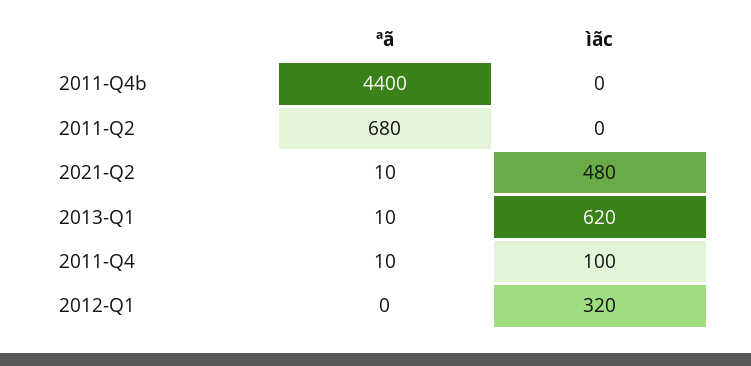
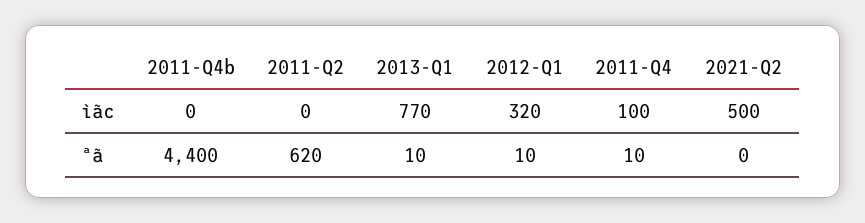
ªã, 2011-Q2: 680 -> 620
ªã, 2021-Q2: 10 -> 0
ìãc, 2021-Q2: 480 -> 500
ìãc, 2013-Q1: 620 -> 770
ªã, 2012-Q1: 0 -> 10

